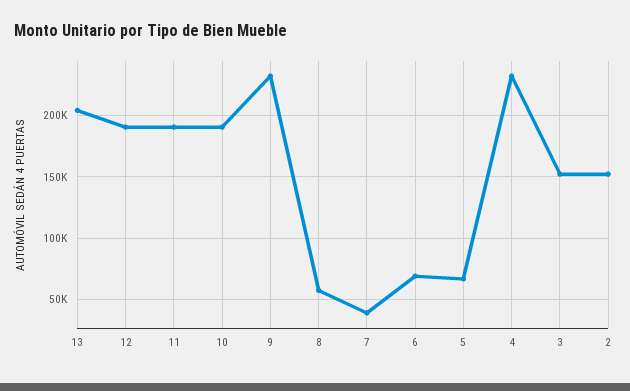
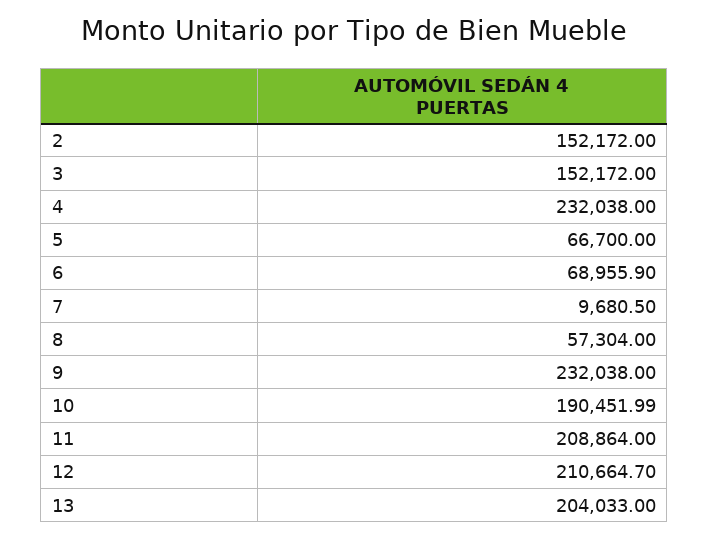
12: 190000 -> 210664.7
11: 190000 -> 208864
7: 40000 -> 9680.5

